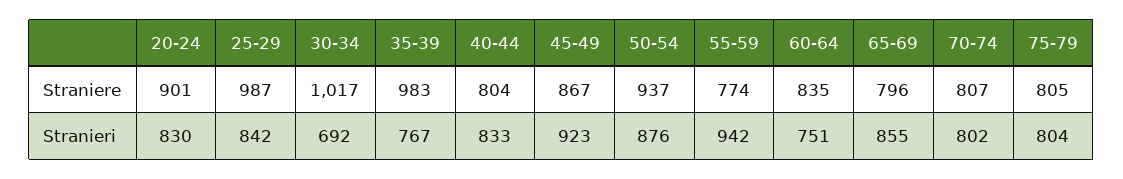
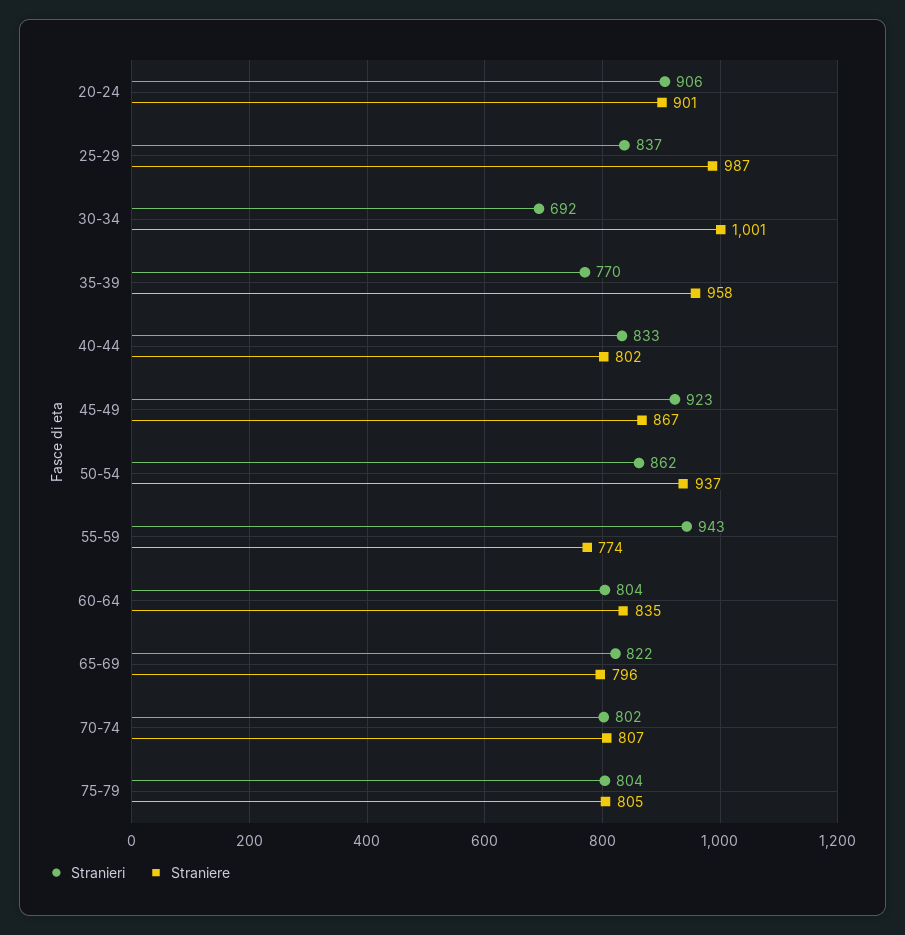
Straniere, 30-34: 1017 -> 1001
Straniere, 35-39: 983 -> 958
Straniere, 40-44: 804 -> 802
Stranieri, 20-24: 830 -> 906
Stranieri, 25-29: 842 -> 837
Stranieri, 35-39: 767 -> 770
Stranieri, 50-54: 876 -> 862
Stranieri, 55-59: 942 -> 943
Stranieri, 60-64: 751 -> 804
Stranieri, 65-69: 855 -> 822

